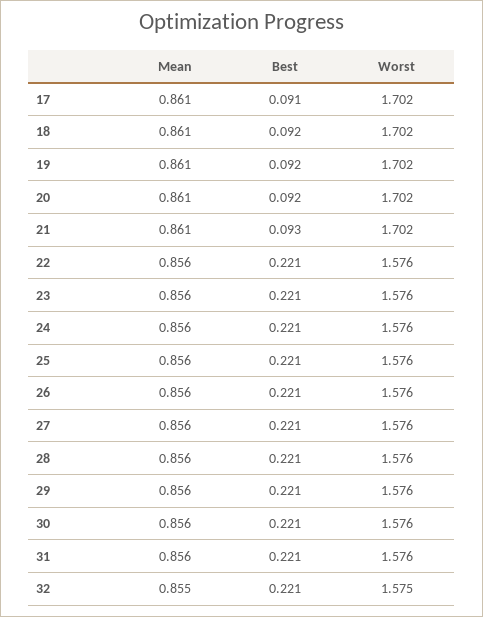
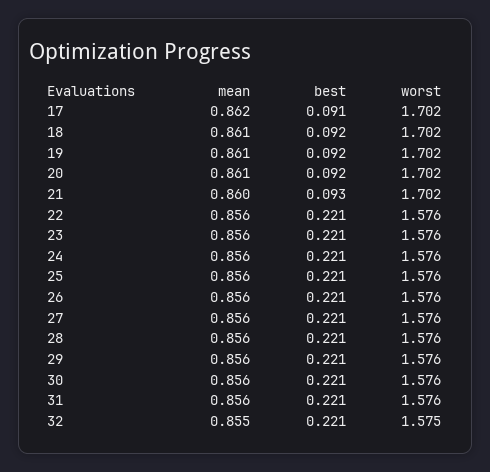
Mean, 17: 0.861 -> 0.862
Mean, 21: 0.861 -> 0.86

